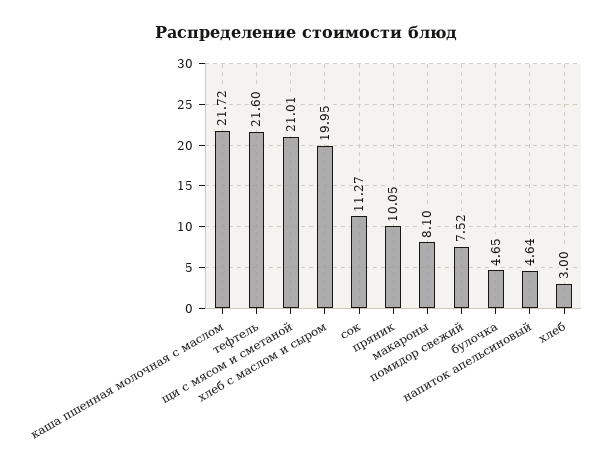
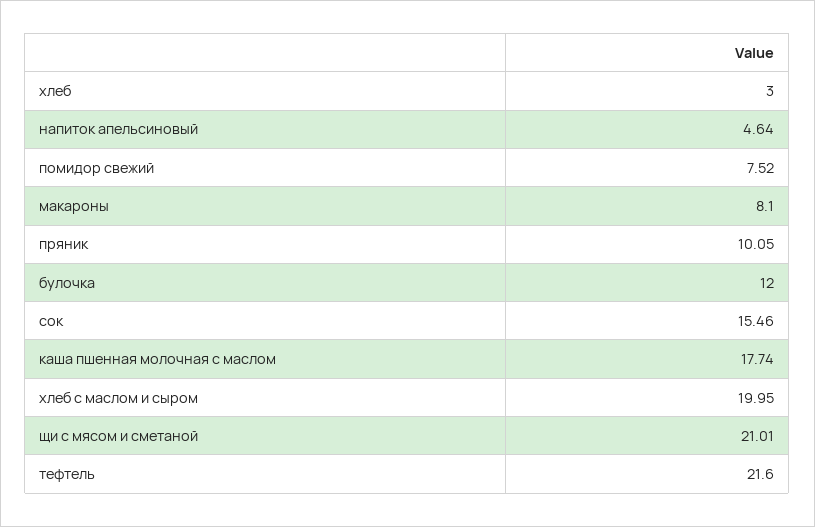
каша пшенная молочная с маслом: 21.72 -> 17.74
сок: 11.27 -> 15.46
булочка: 4.65 -> 12

